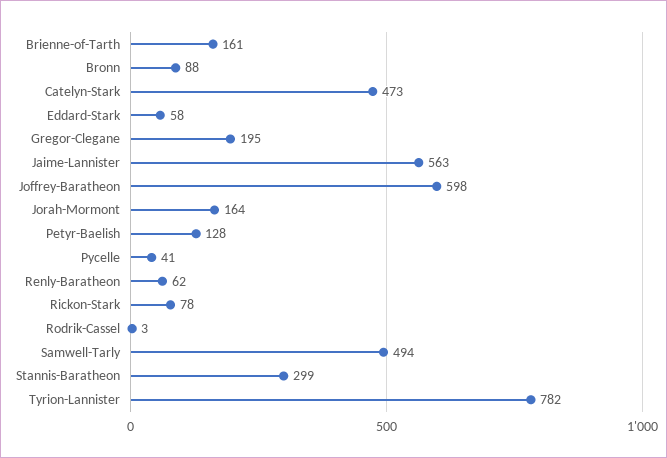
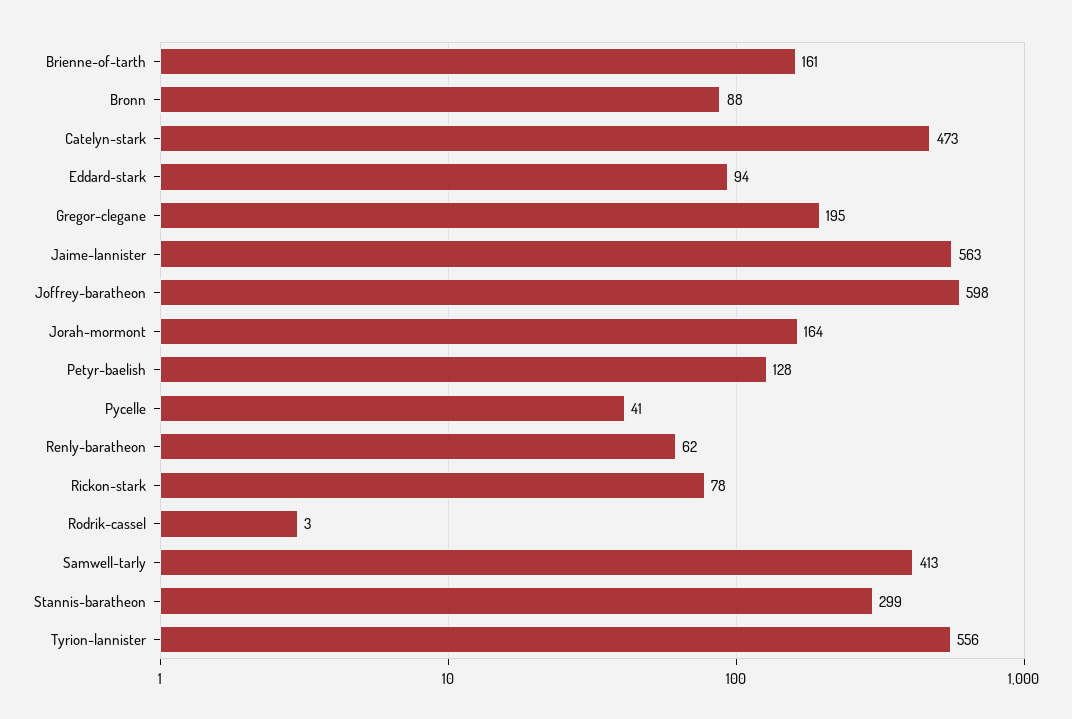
Eddard-Stark: 58 -> 94
Samwell-Tarly: 494 -> 413
Tyrion-Lannister: 782 -> 556

